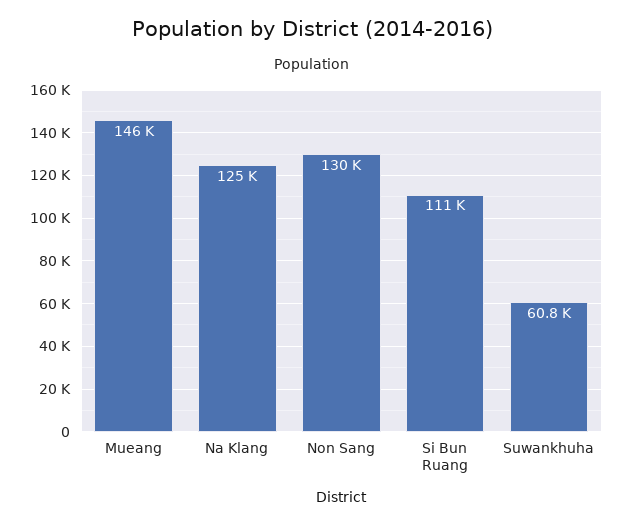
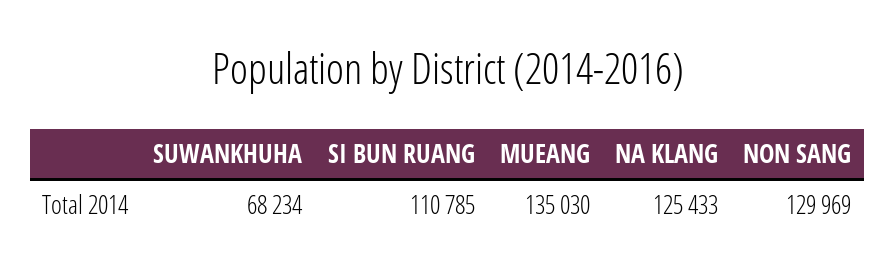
Mueang: 146000 -> 135030
Suwankhuha: 60800 -> 68234

